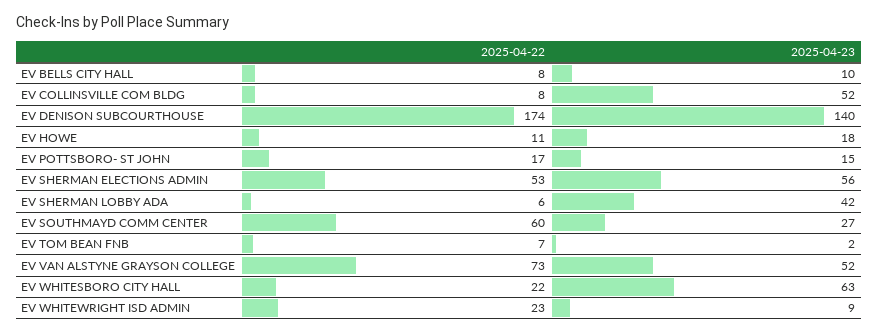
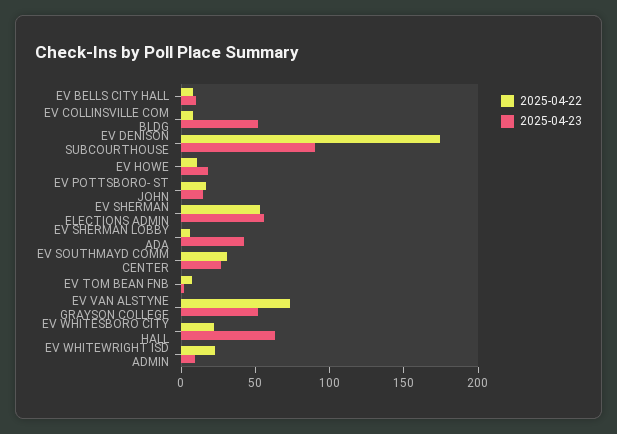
2025-04-23, EV DENISON SUBCOURTHOUSE: 140 -> 90
2025-04-22, EV SOUTHMAYD COMM CENTER: 60 -> 30

